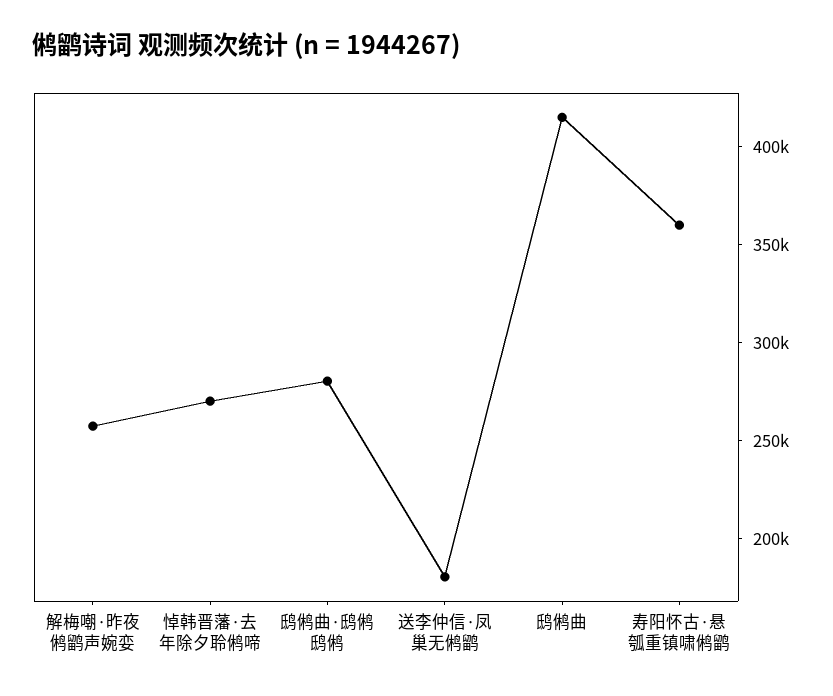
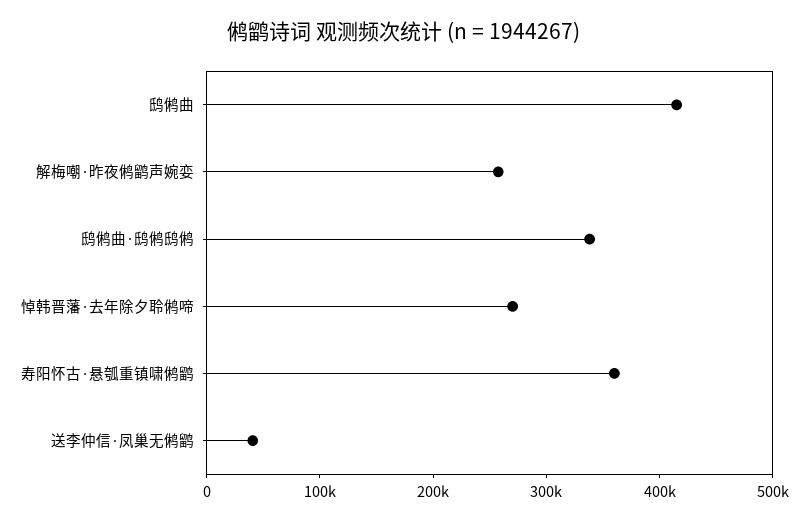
鸱鸺曲·鸱鸺鸱鸺: 280000 -> 340000
送李仲信·凤巢无鸺鹠: 180000 -> 40000

